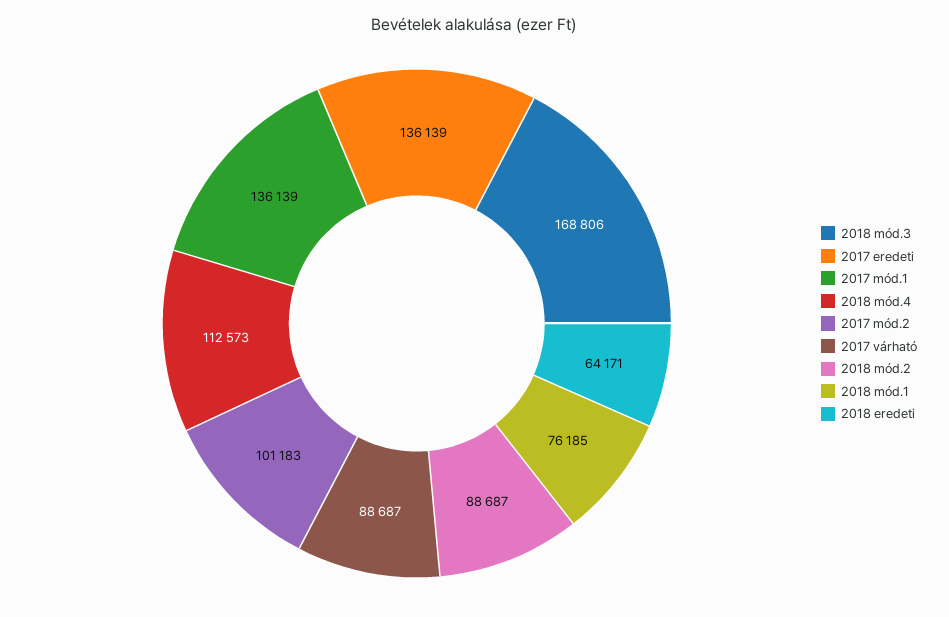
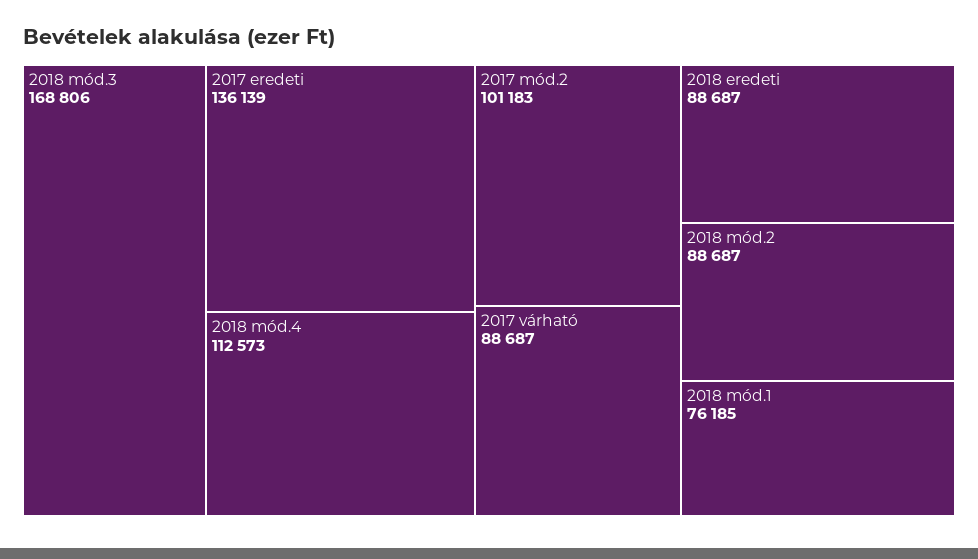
2017 mód.1: 136139 -> none
2018 eredeti: 64171 -> 88687

